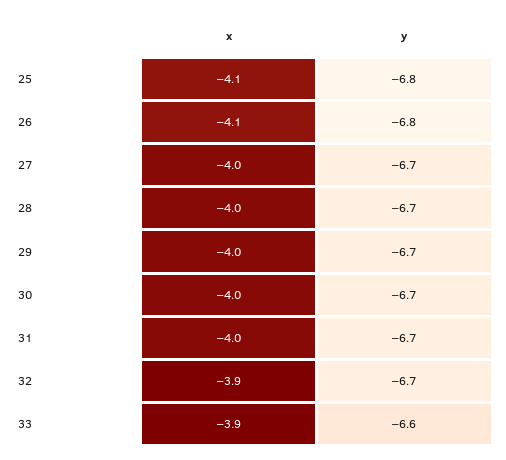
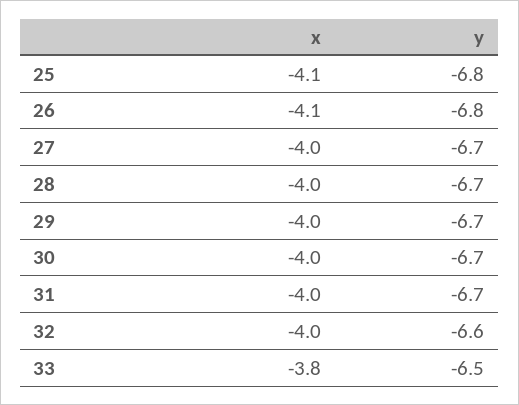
x, 32: -3.9 -> -4
y, 32: -6.7 -> -6.6
x, 33: -3.9 -> -3.8
y, 33: -6.6 -> -6.5

